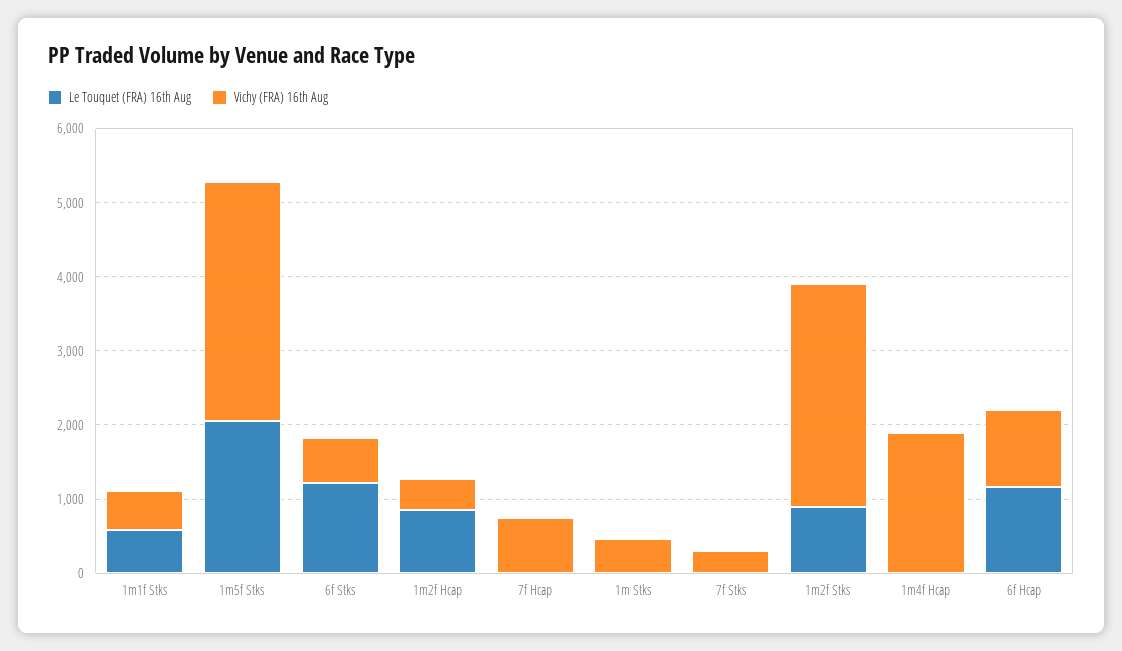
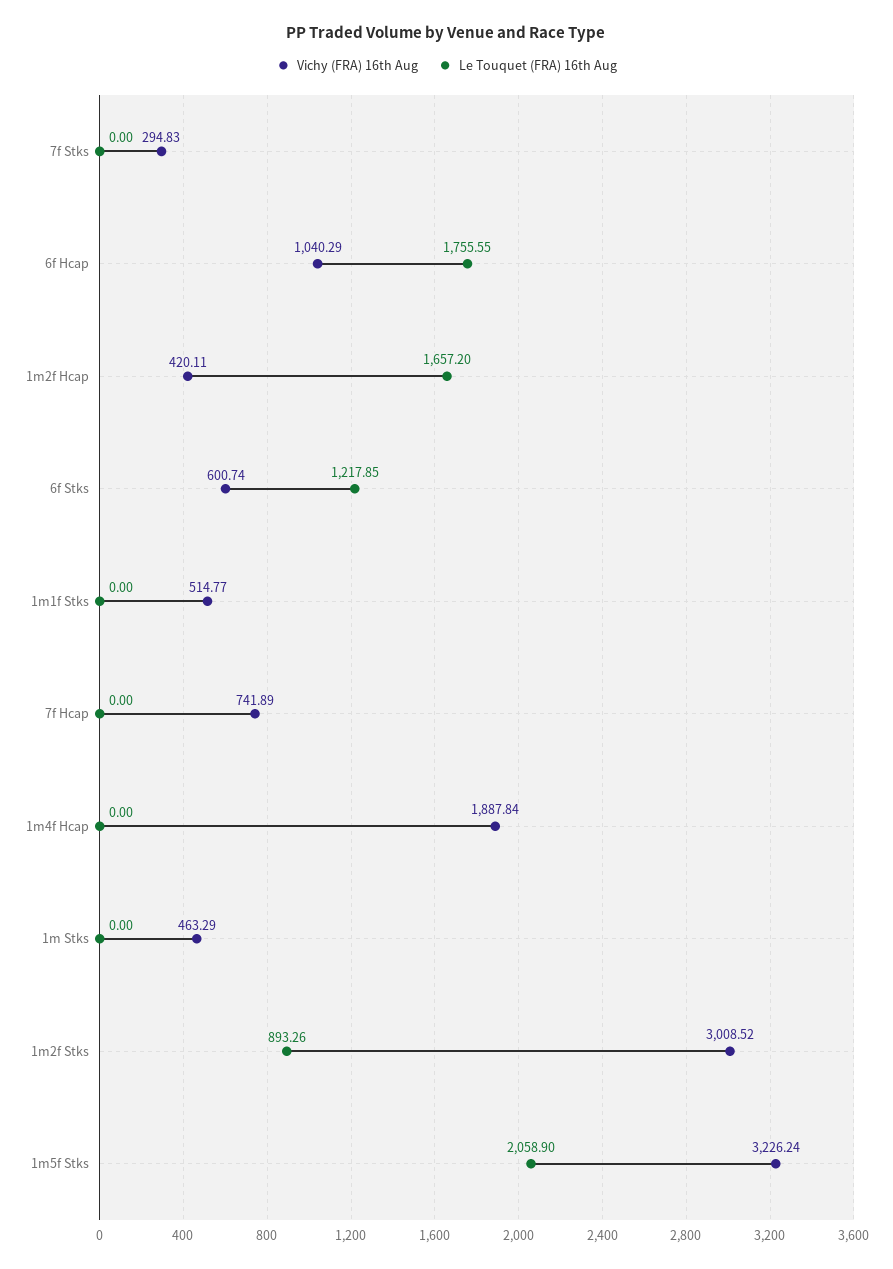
Le Touquet (FRA) 16th Aug, 1m1f Stks: 600 -> 0
Le Touquet (FRA) 16th Aug, 1m2f Hcap: 800 -> 1657.2
Le Touquet (FRA) 16th Aug, 6f Hcap: 1200 -> 1755.55

